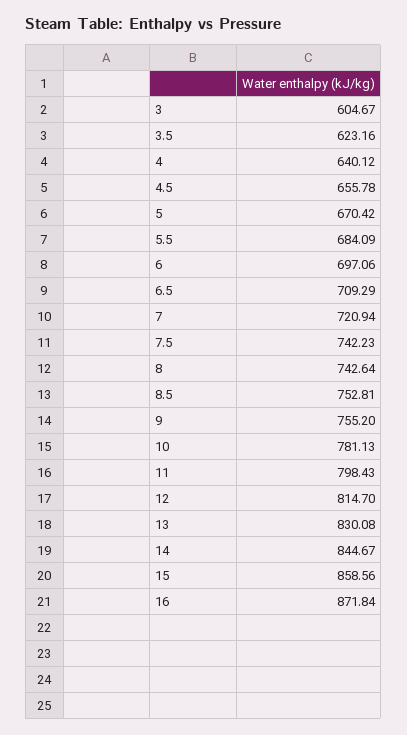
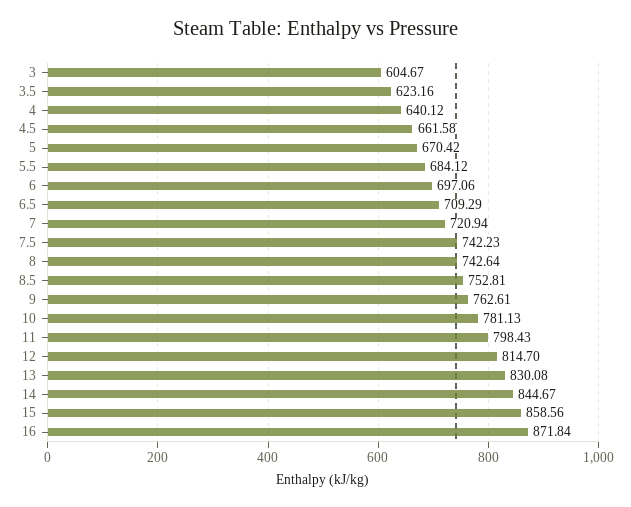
4.5: 655.78 -> 661.58
5.5: 684.09 -> 684.12
9: 755.2 -> 762.61

